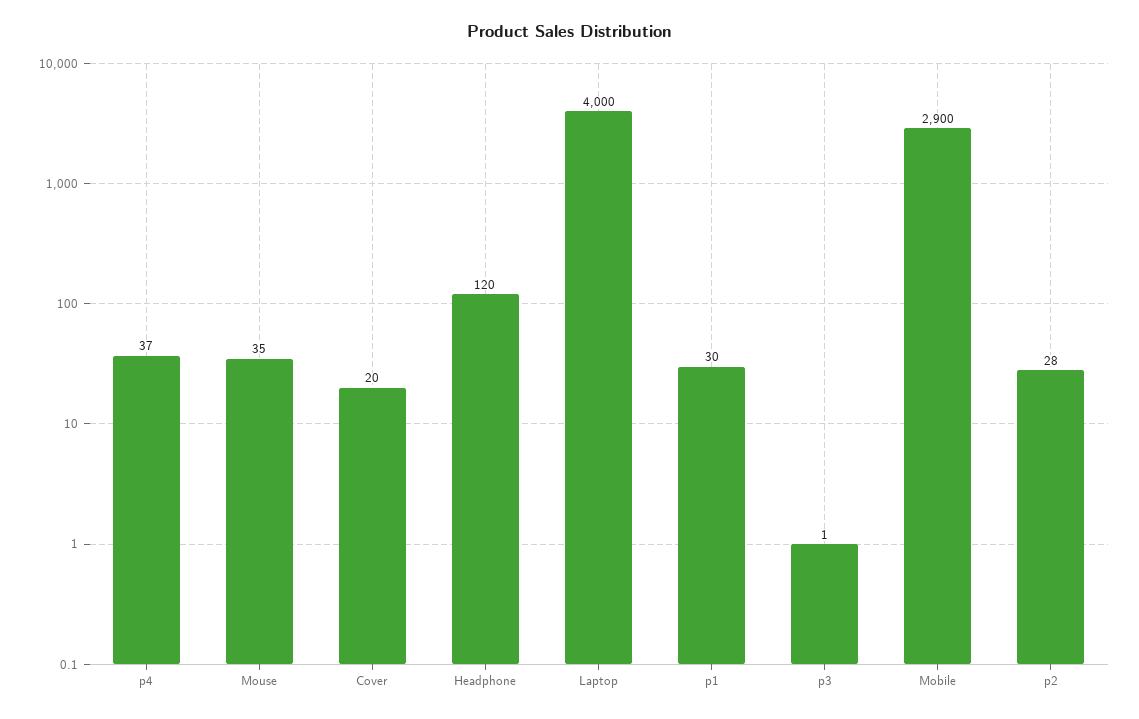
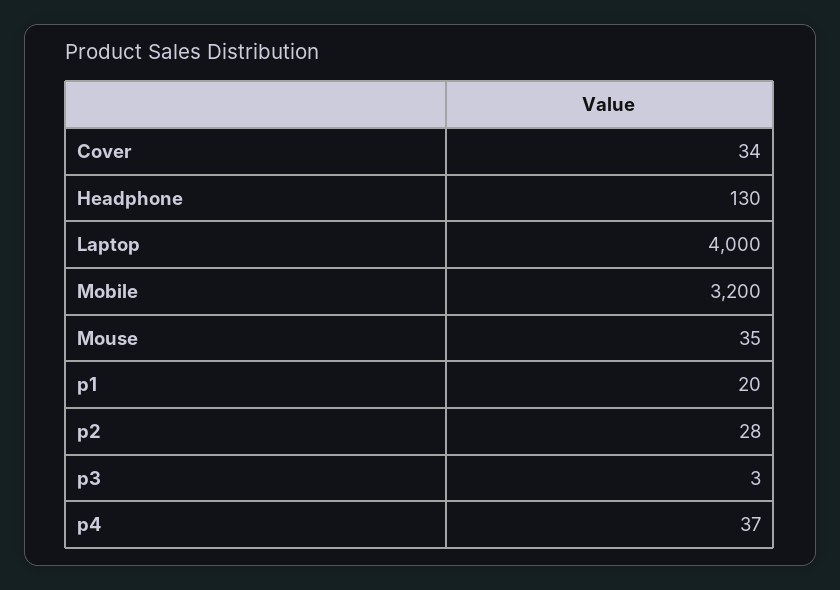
Cover: 20 -> 34
Headphone: 120 -> 130
p1: 30 -> 20
p3: 1 -> 3
Mobile: 2900 -> 3200

